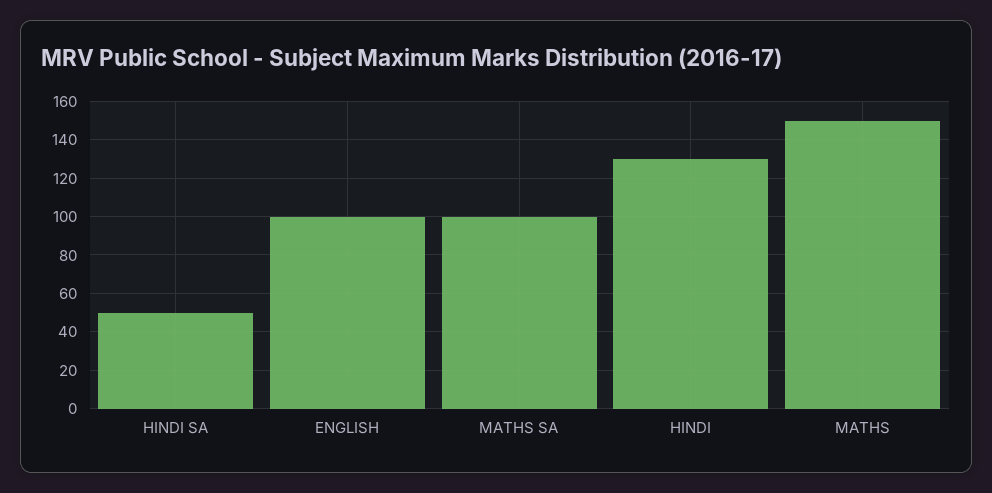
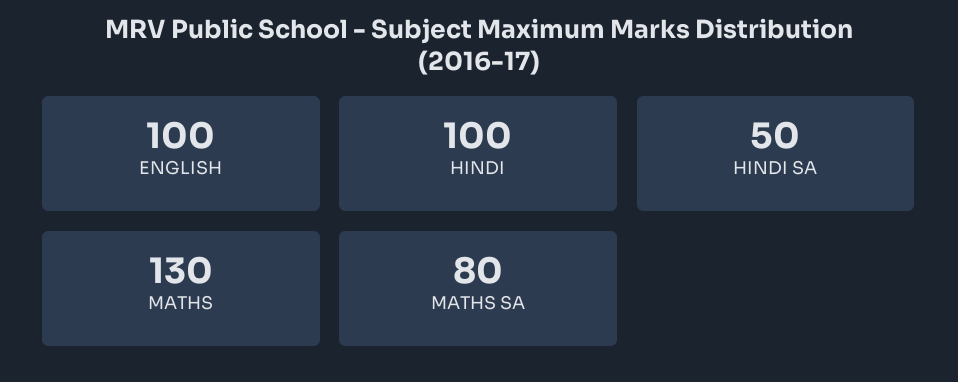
MATHS SA: 100 -> 80
HINDI: 130 -> 100
MATHS: 150 -> 130

